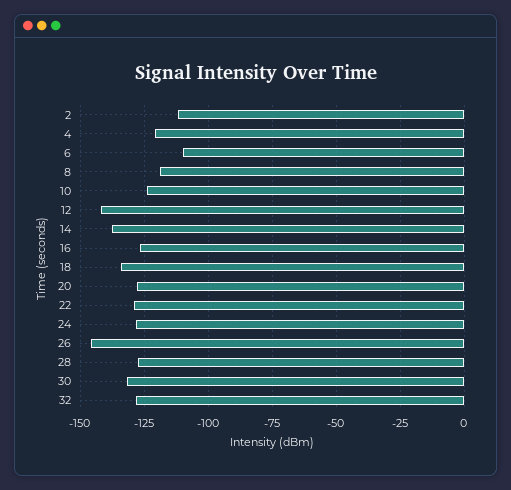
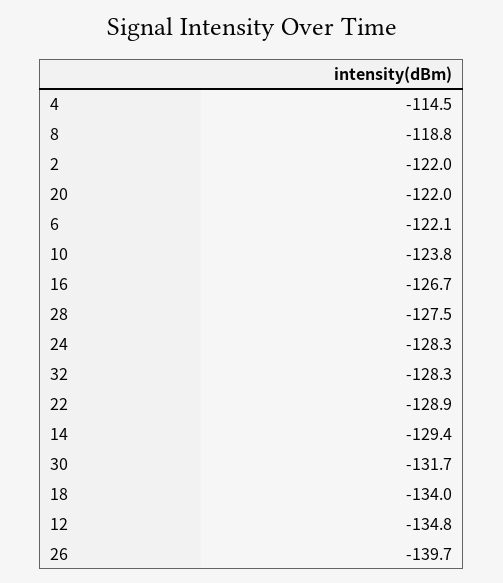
2: -112.5 -> -122
4: -120 -> -114.5
6: -110 -> -122.1
12: -142.5 -> -134.8
14: -137.5 -> -129.4
20: -127.5 -> -122
26: -145 -> -139.7

